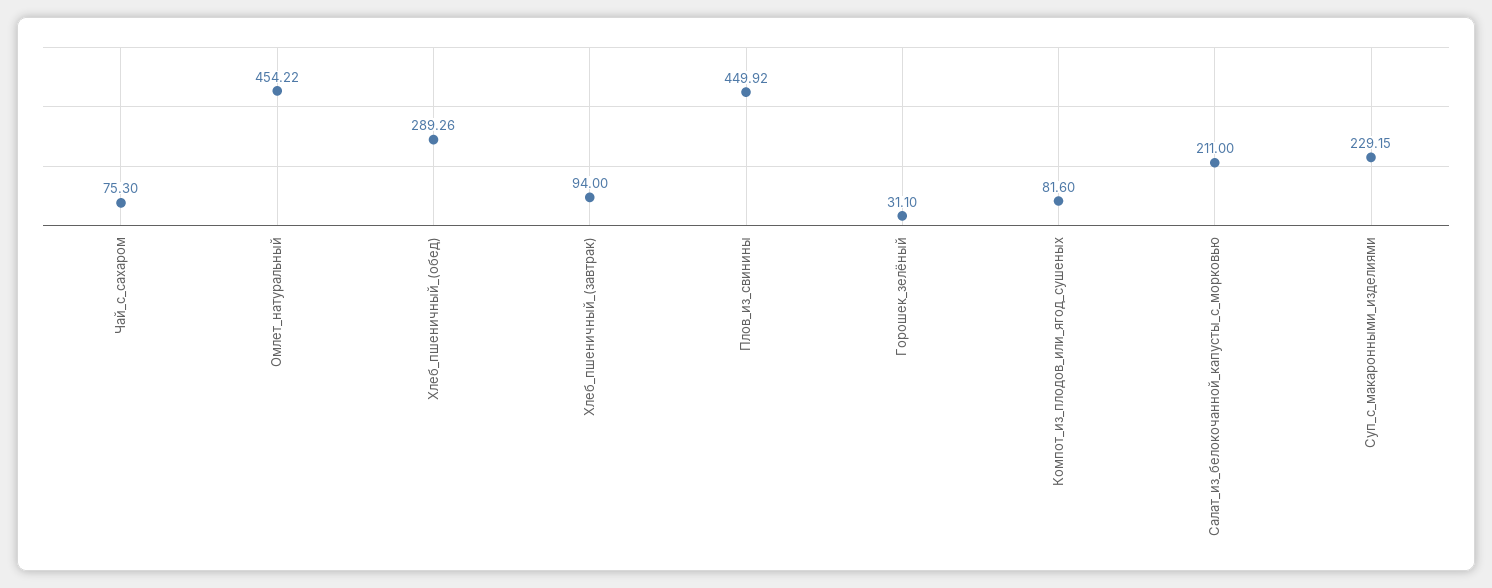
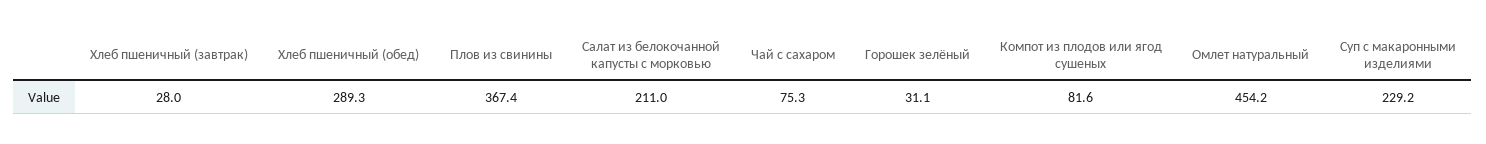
Хлеб_пшеничный_(завтрак): 94 -> 28
Плов_из_свинины: 449.92 -> 367.4

